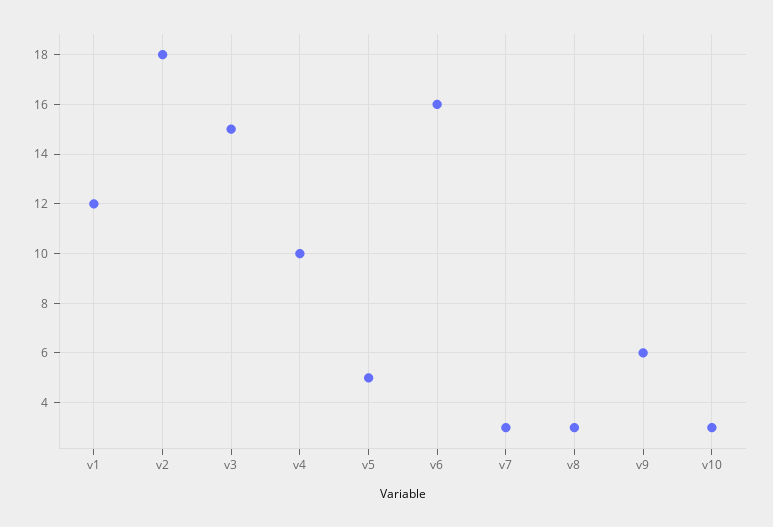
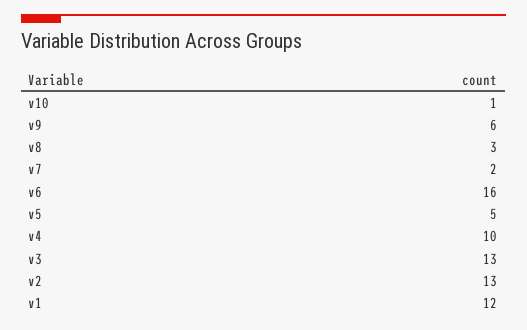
v2: 18 -> 13
v3: 15 -> 13
v7: 3 -> 2
v10: 3 -> 1

